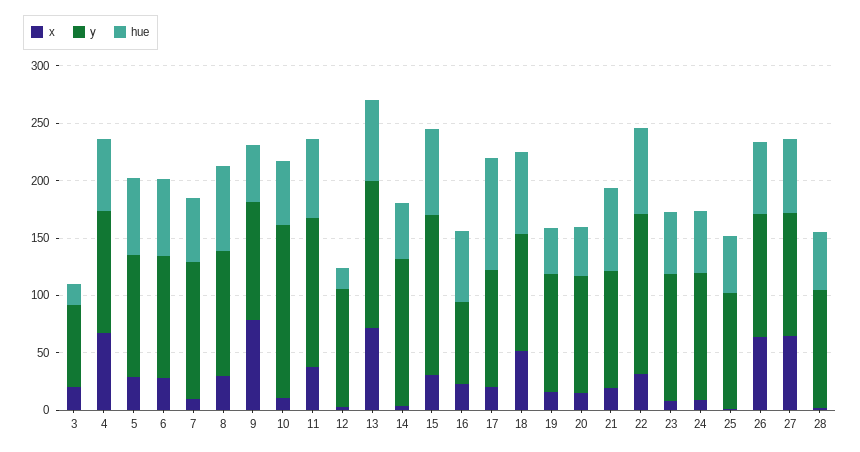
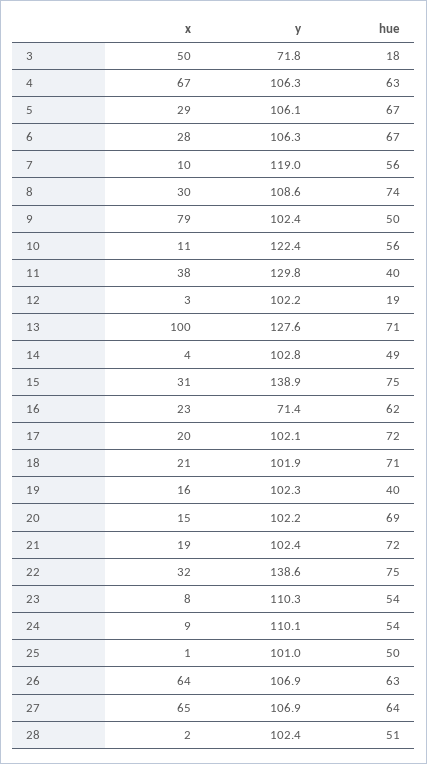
x, 3: 20 -> 50
y, 10: 150 -> 122.4
hue, 11: 70 -> 40
x, 13: 70 -> 100
y, 14: 130 -> 102.8
hue, 17: 100 -> 72
x, 18: 50 -> 21
hue, 20: 40 -> 69

